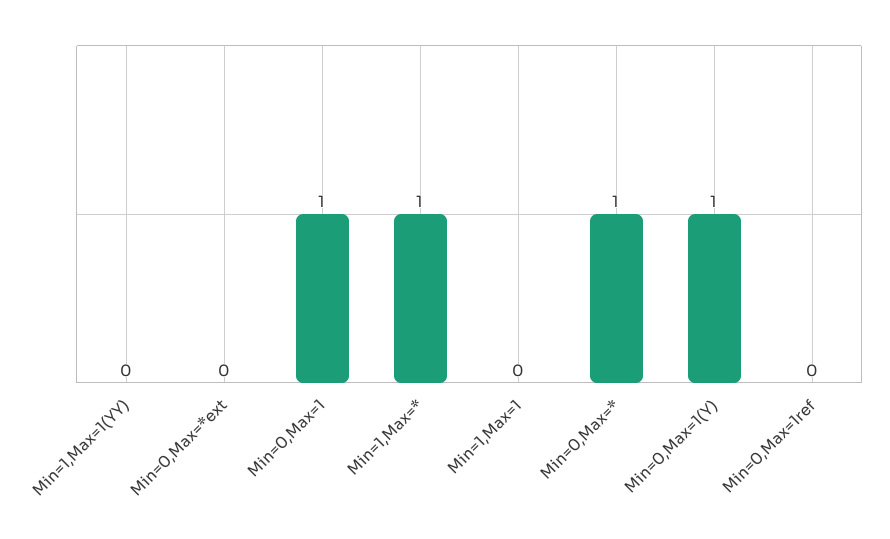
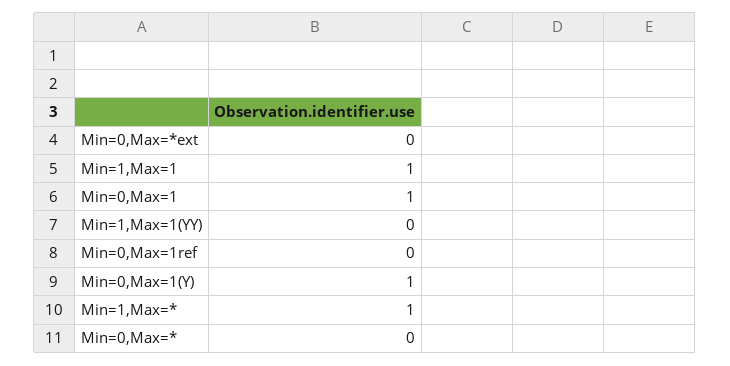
Min=1,Max=1: 0 -> 1
Min=0,Max=*: 1 -> 0

